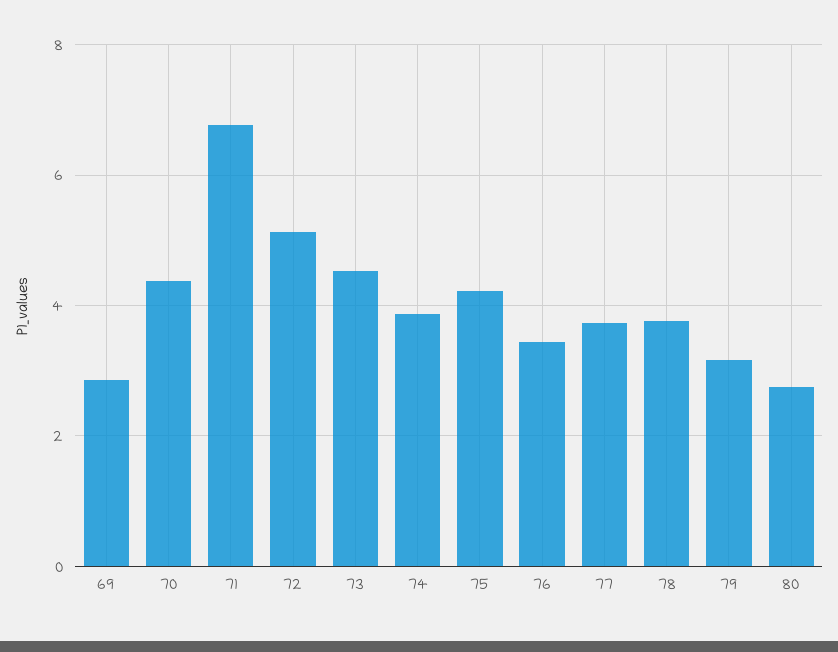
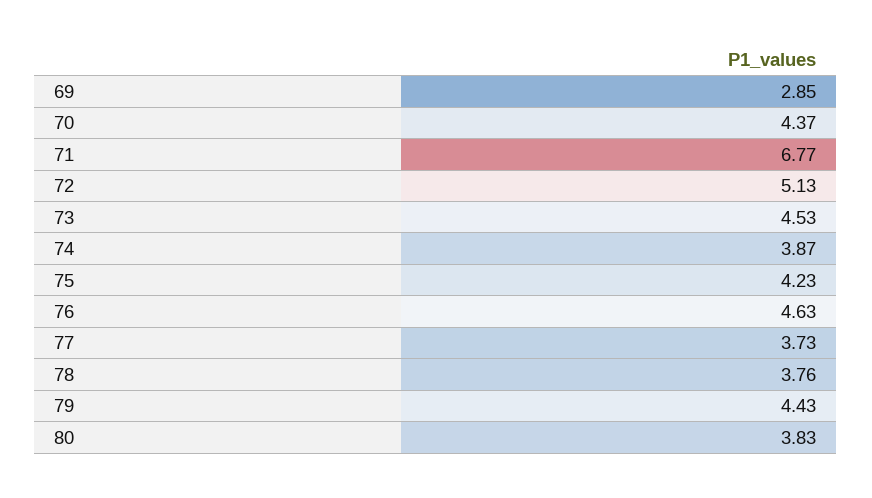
76: 3.4 -> 4.63
79: 3.2 -> 4.43
80: 2.8 -> 3.83

